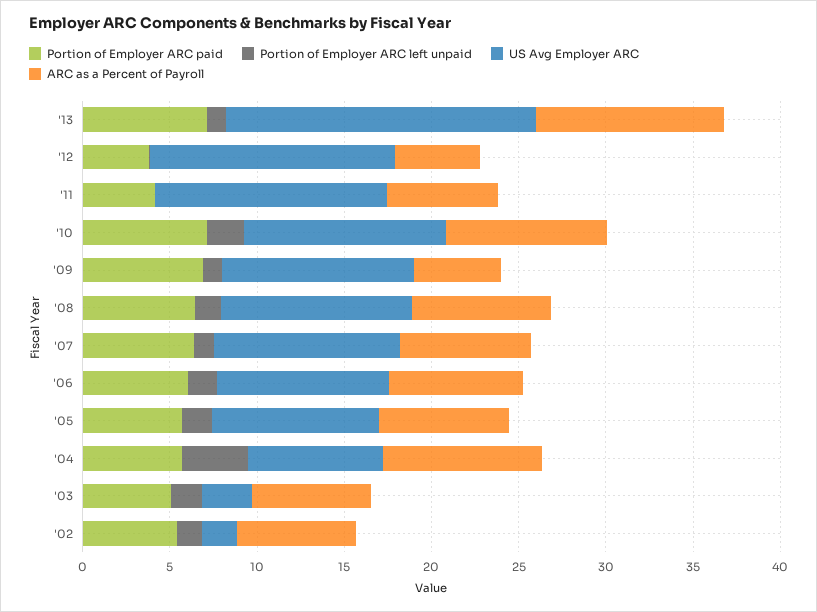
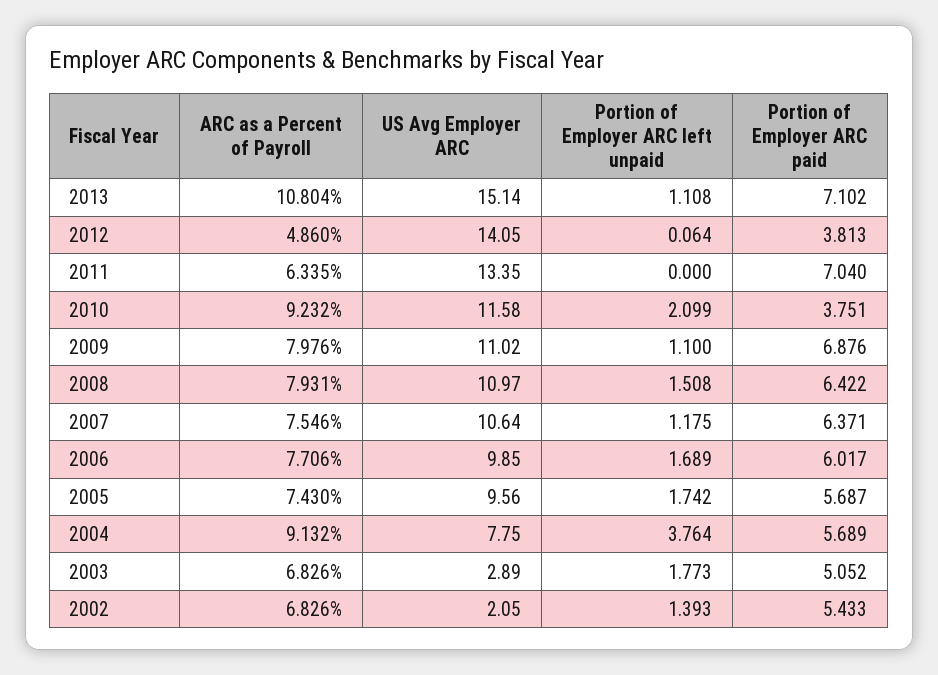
US Avg Employer ARC, '13: 18 -> 15.14
Portion of Employer ARC paid, '11: 4 -> 7.04
Portion of Employer ARC paid, '10: 7 -> 3.751
ARC as a Percent of Payroll, '09: 5 -> 7.976

